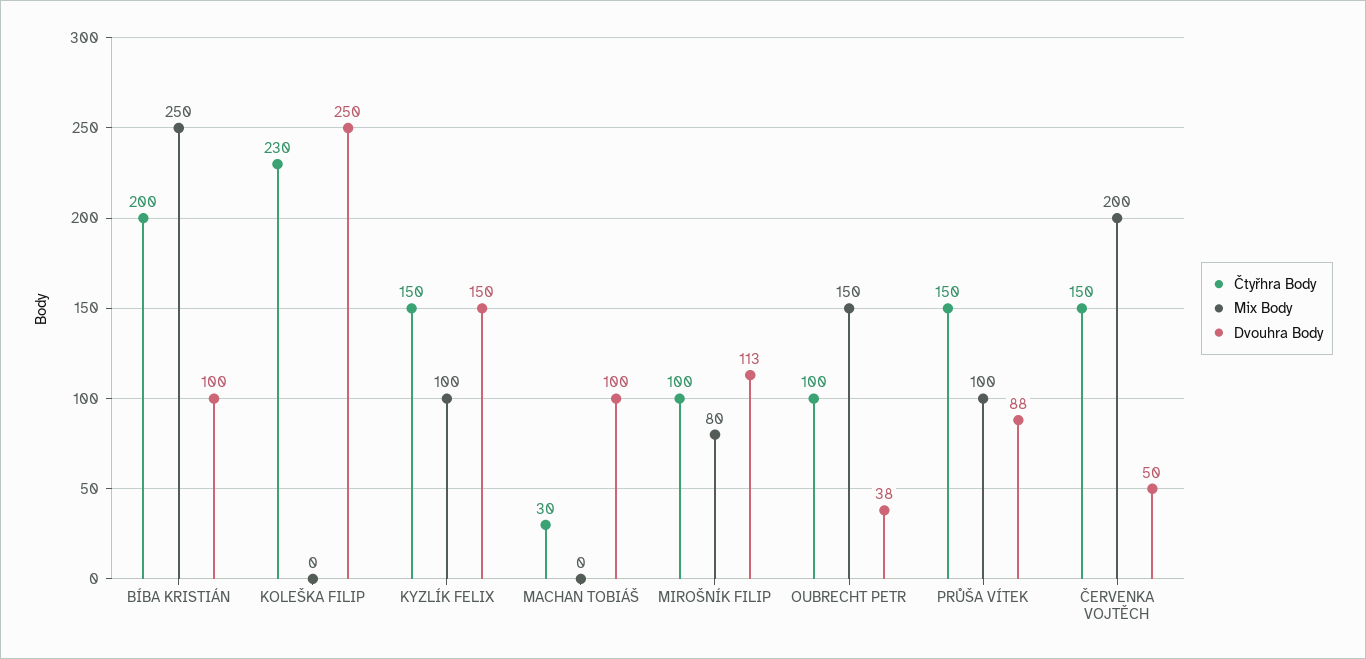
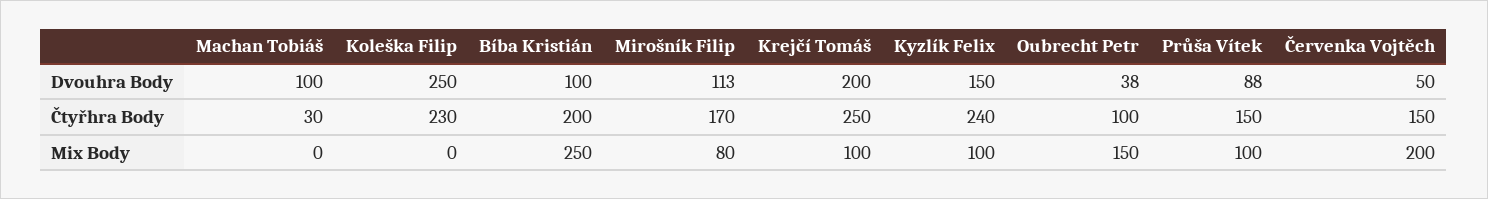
Čtyřhra Body, KYZLÍK FELIX: 150 -> 240
Čtyřhra Body, MIROŠNÍK FILIP: 100 -> 170
Dvouhra Body, Krejčí Tomáš: none -> 200
Čtyřhra Body, Krejčí Tomáš: none -> 250
Mix Body, Krejčí Tomáš: none -> 100

